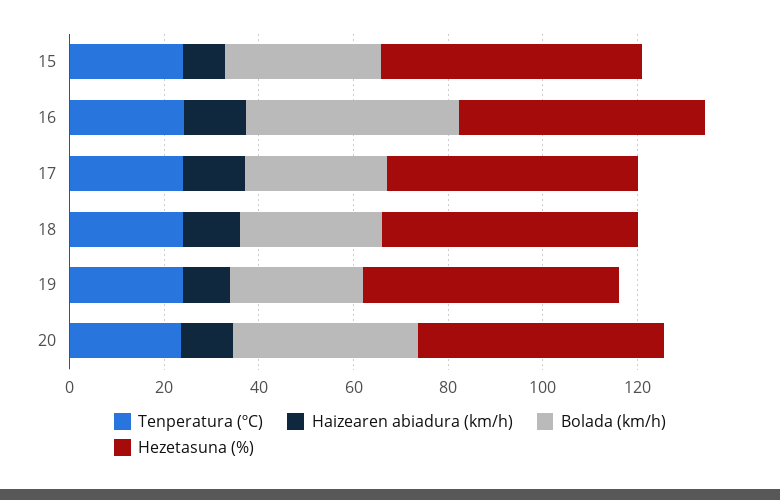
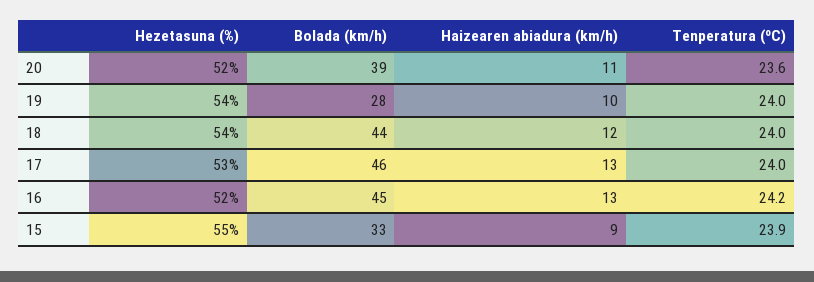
Bolada (km/h), 17: 30 -> 46
Bolada (km/h), 18: 30 -> 44

